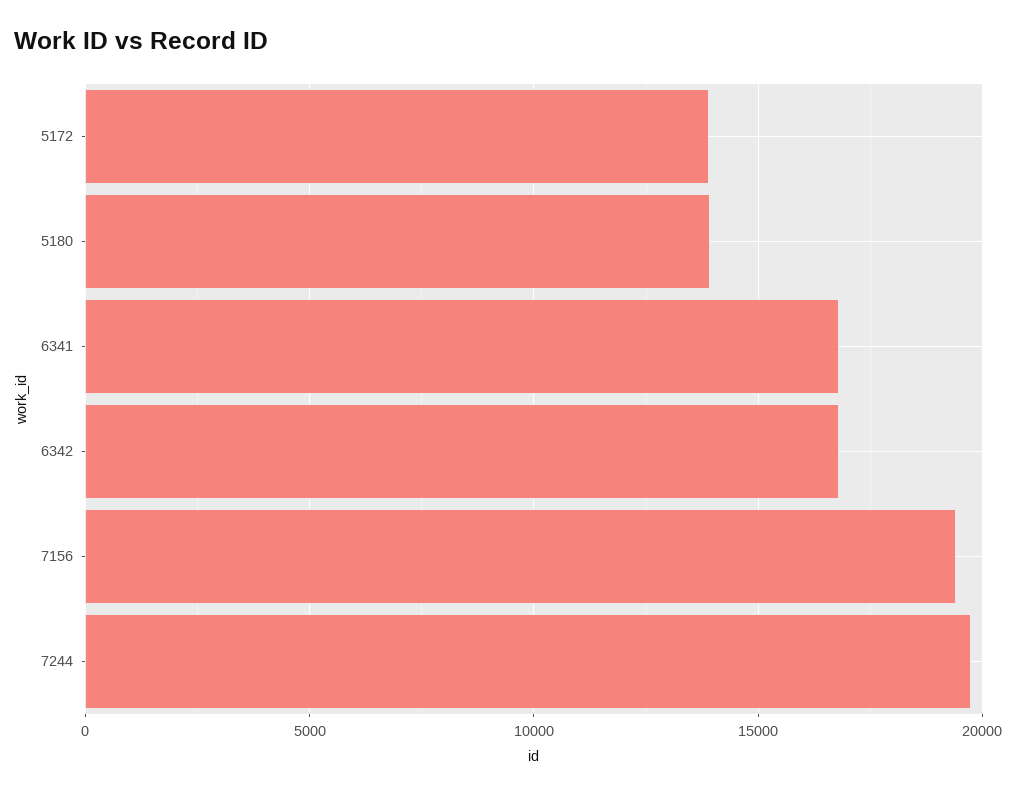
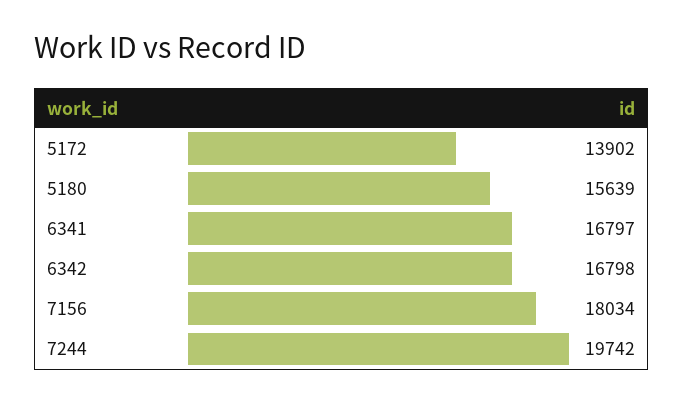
5180: 14000 -> 15639
7156: 19500 -> 18034

